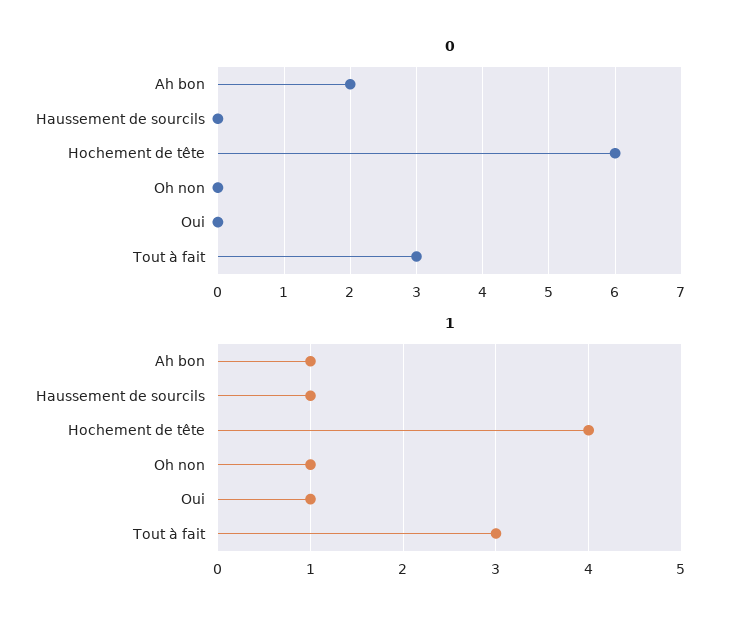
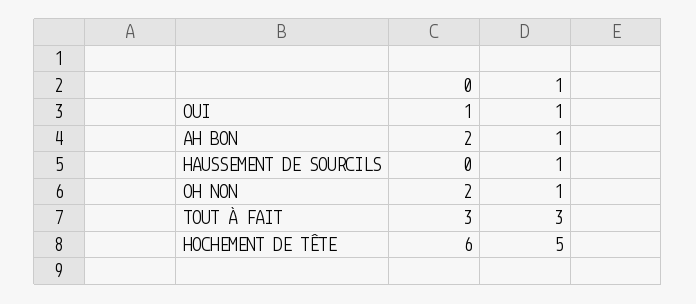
0, Oh non: 0 -> 2
0, Oui: 0 -> 1
1, Hochement de tête: 4 -> 5

